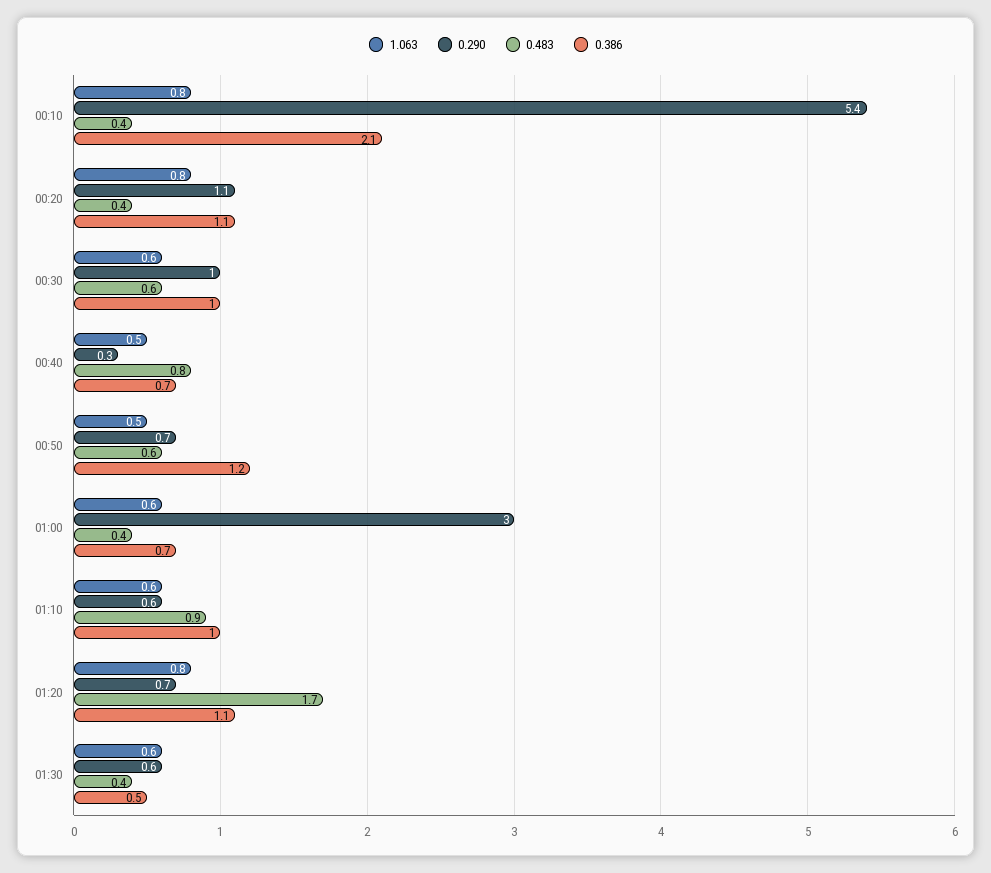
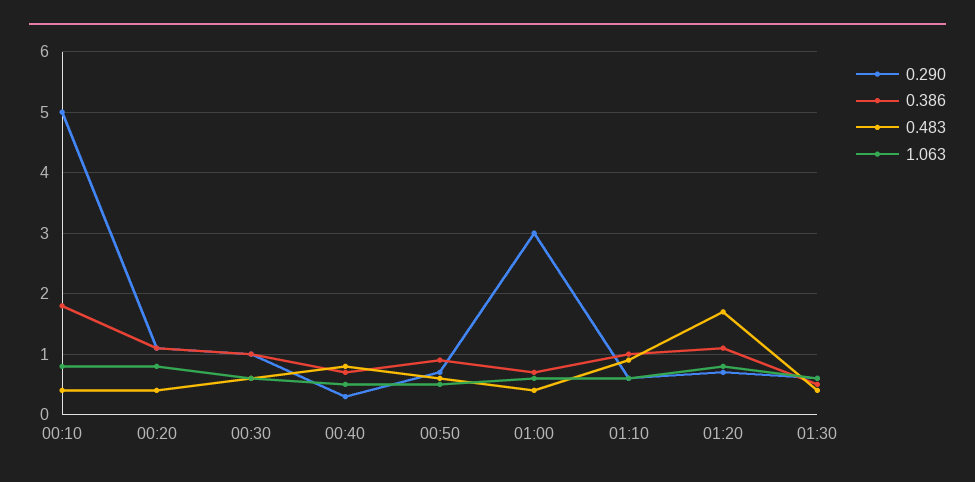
0.290, 00:10: 5.4 -> 5
0.386, 00:10: 2.1 -> 1.8
0.386, 00:50: 1.2 -> 0.9

